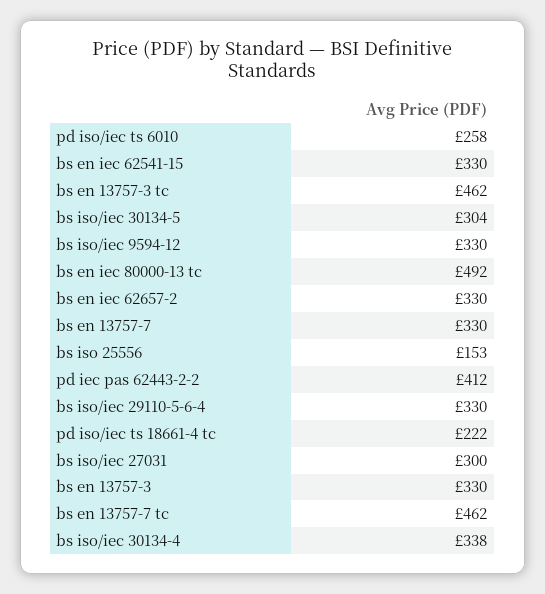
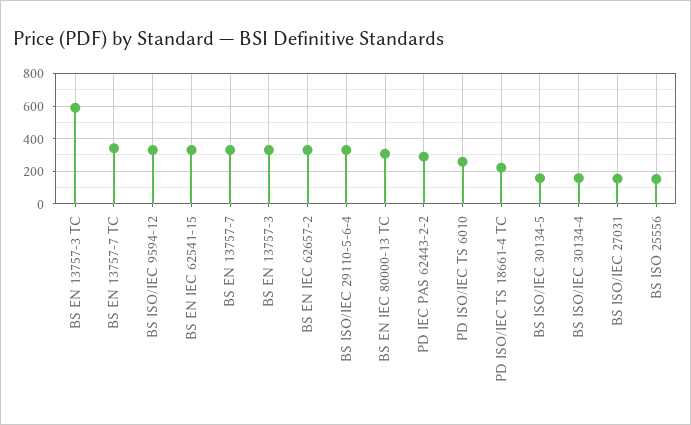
bs en 13757-3 tc: 462 -> 600
bs iso/iec 30134-5: 304 -> 150
bs en iec 80000-13 tc: 492 -> 300
pd iec pas 62443-2-2: 412 -> 300
bs iso/iec 27031: 300 -> 150
bs en 13757-7 tc: 462 -> 350
bs iso/iec 30134-4: 338 -> 150

